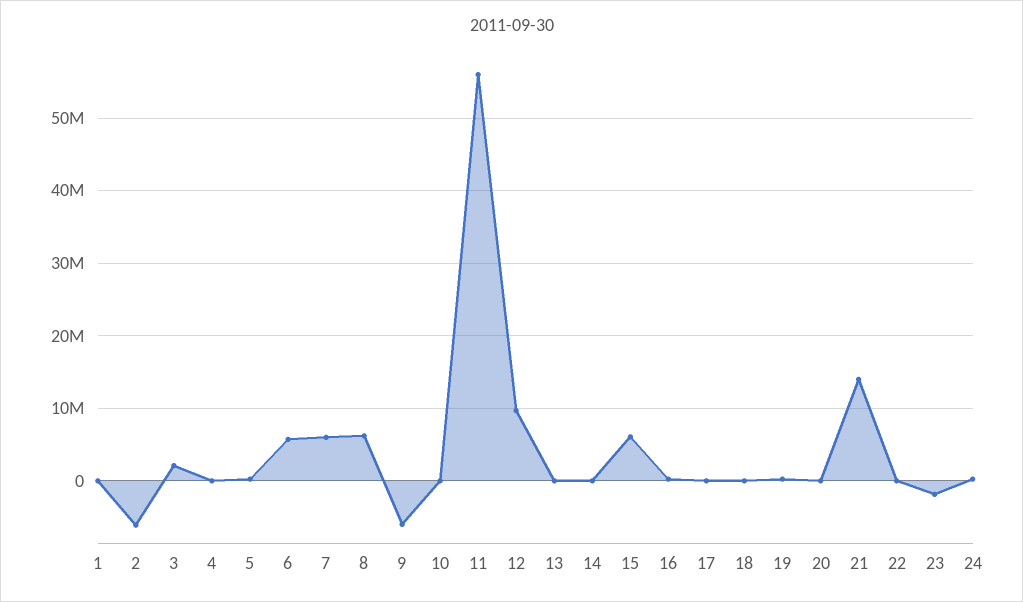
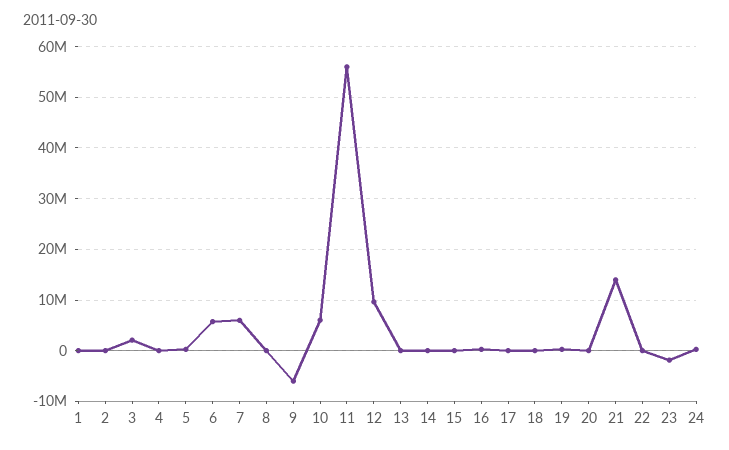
2: -6000000 -> 0
8: 6000000 -> 0
10: 0 -> 6000000
15: 6000000 -> 0

